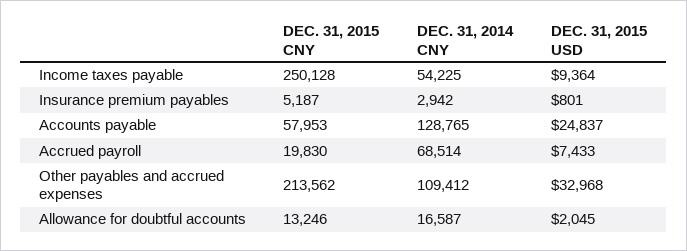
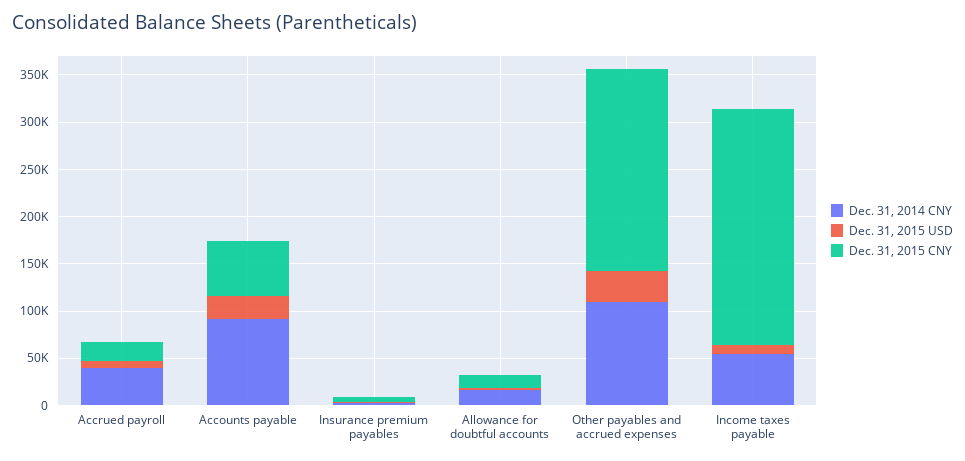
DEC. 31, 2014 CNY, Accounts payable: 128765 -> 90000
DEC. 31, 2014 CNY, Accrued payroll: 68514 -> 40000

